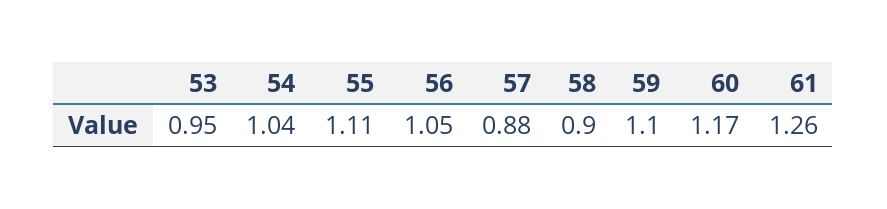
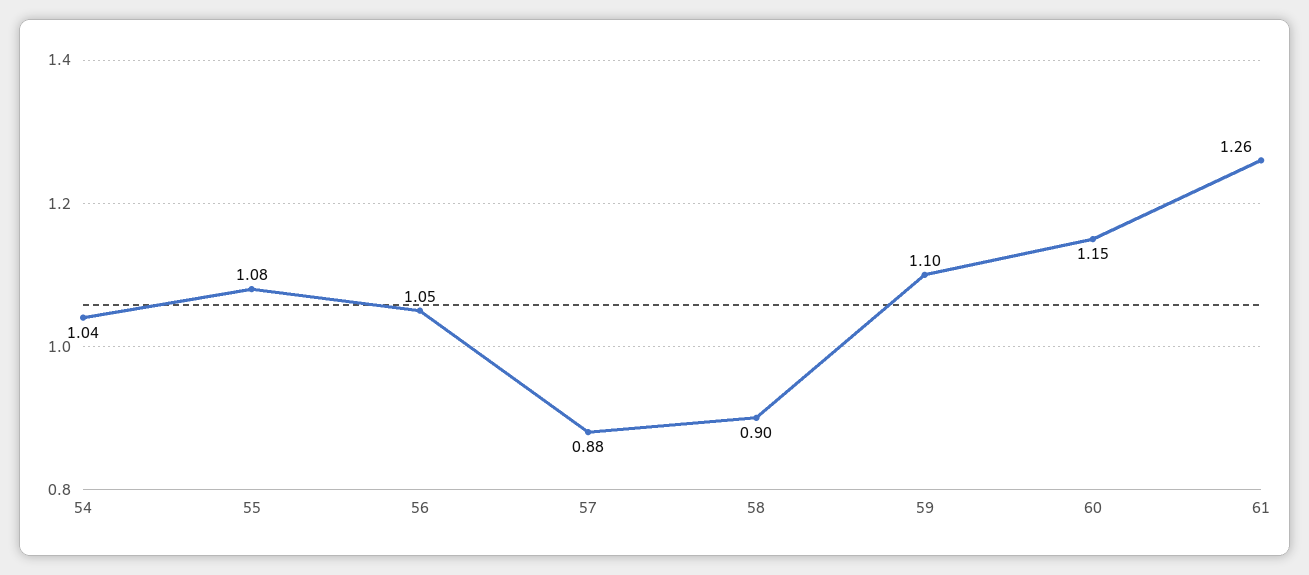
53: 0.95 -> none
55: 1.11 -> 1.08
60: 1.17 -> 1.15

